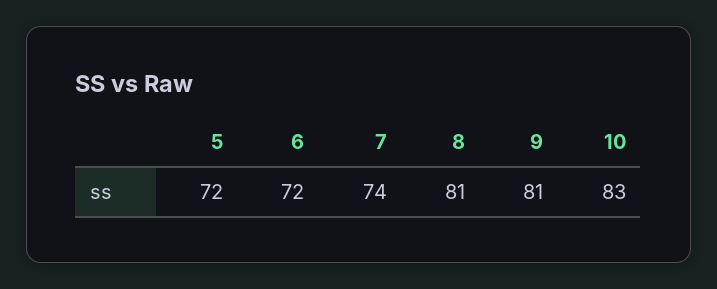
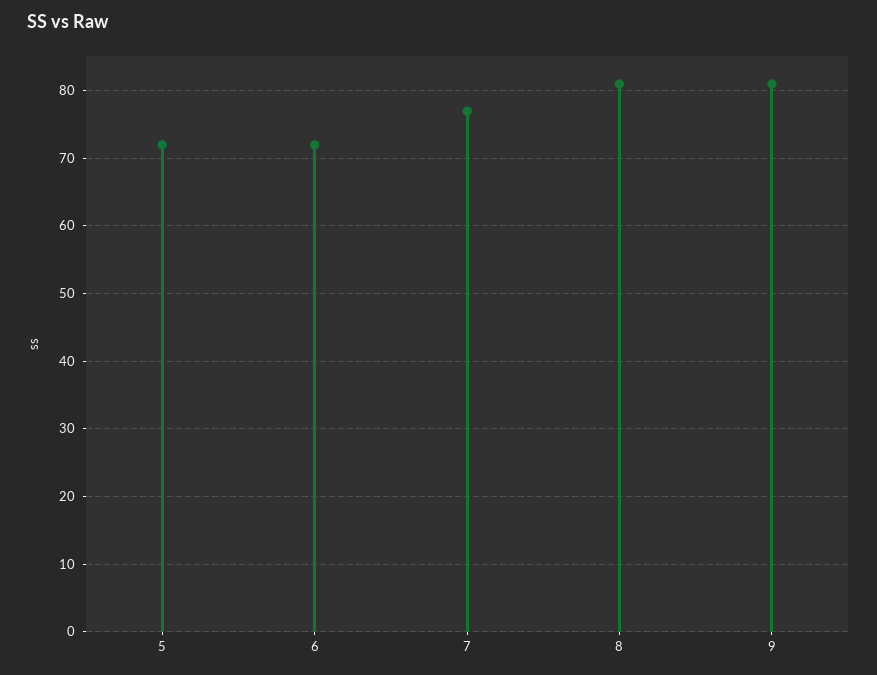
7: 74 -> 77
10: 83 -> none

